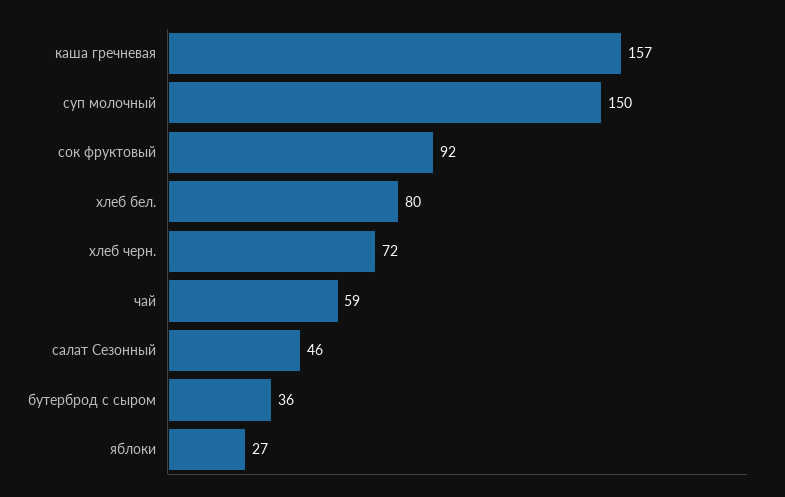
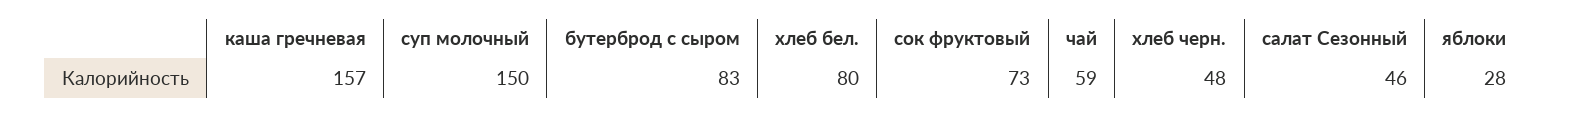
сок фруктовый: 92 -> 73
хлеб черн.: 72 -> 48
бутерброд с сыром: 36 -> 83
яблоки: 27 -> 28

